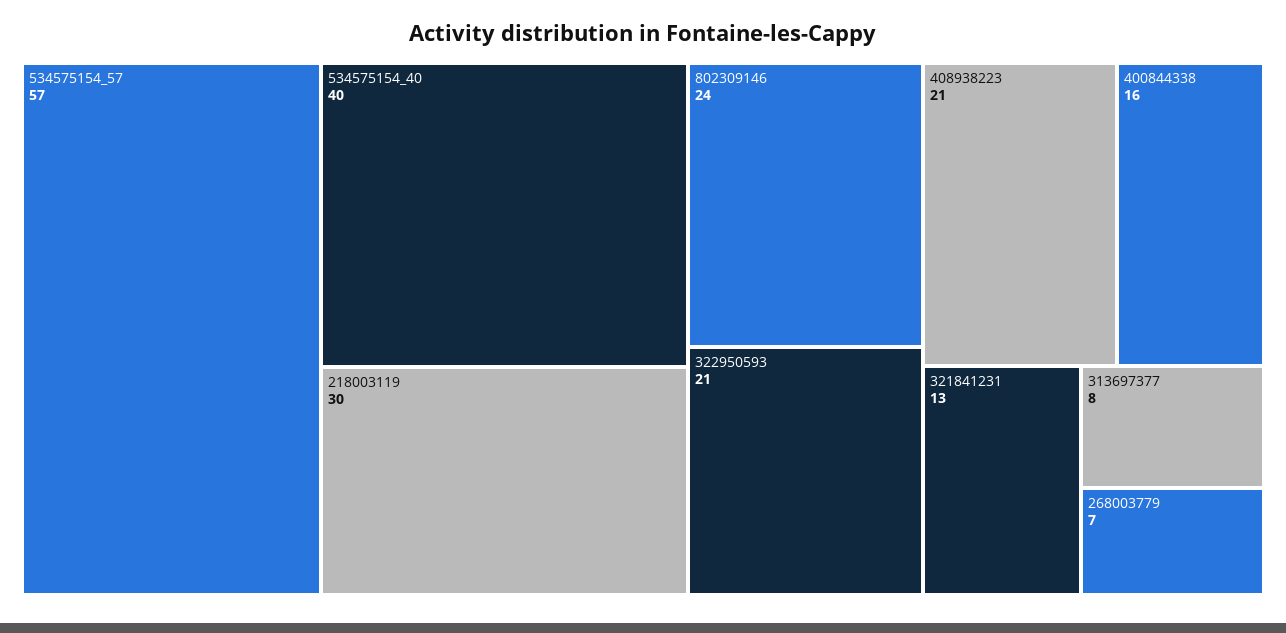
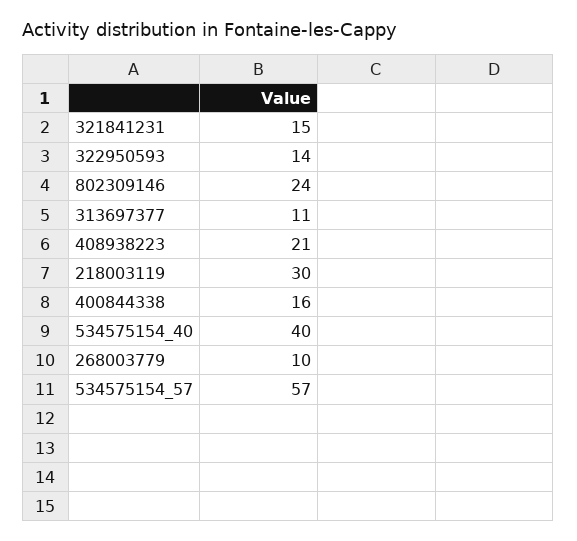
322950593: 21 -> 14
321841231: 13 -> 15
313697377: 8 -> 11
268003779: 7 -> 10

